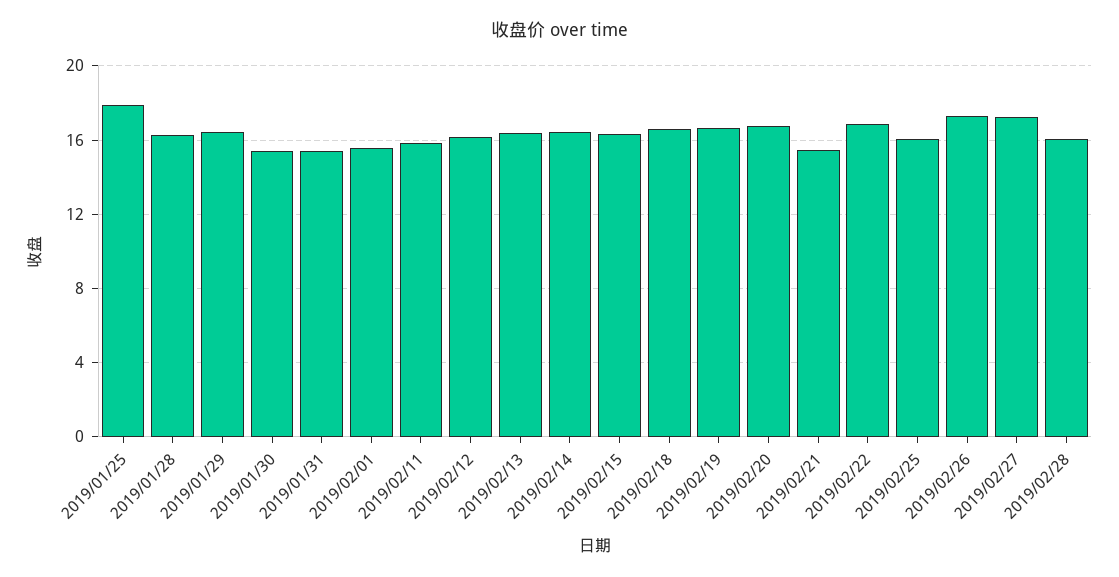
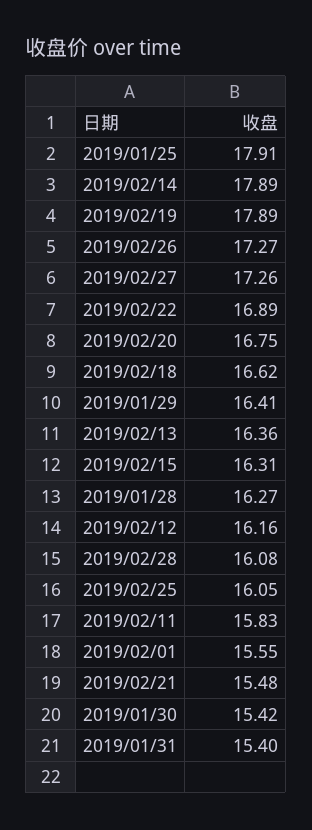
2019/02/14: 16.5 -> 17.89
2019/02/19: 16.5 -> 17.89

